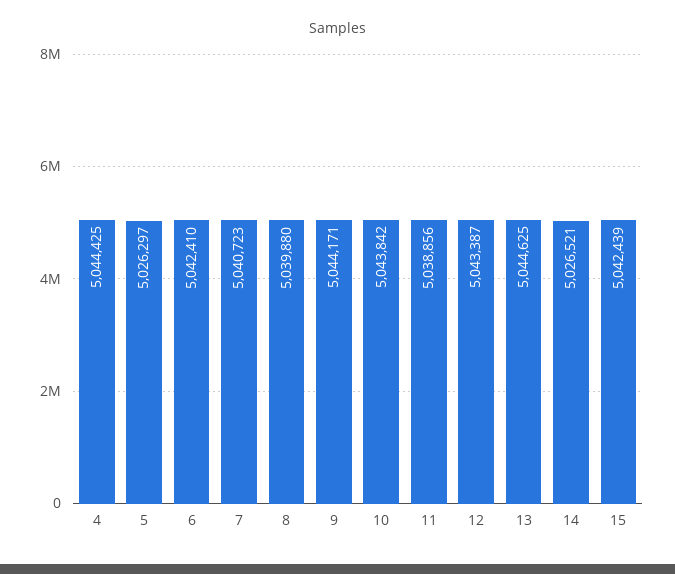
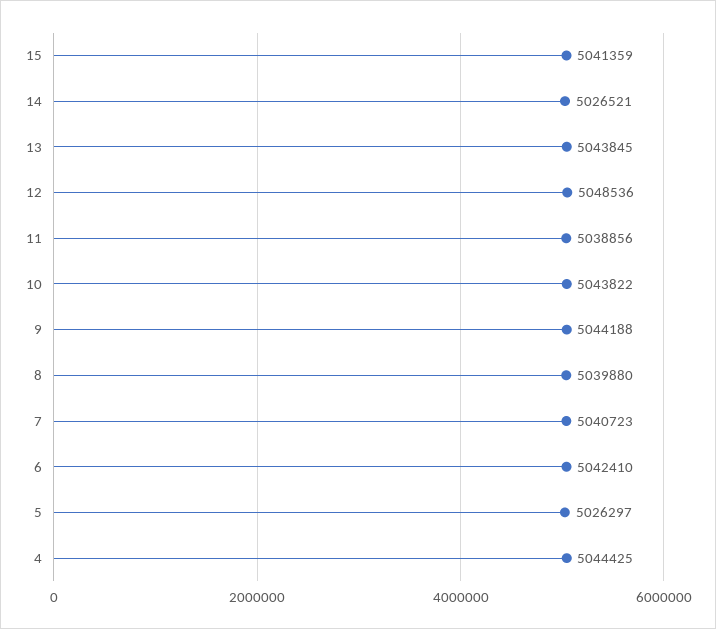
9: 5044171 -> 5044188
10: 5043842 -> 5043822
12: 5043387 -> 5048536
13: 5044625 -> 5043845
15: 5042439 -> 5041359

